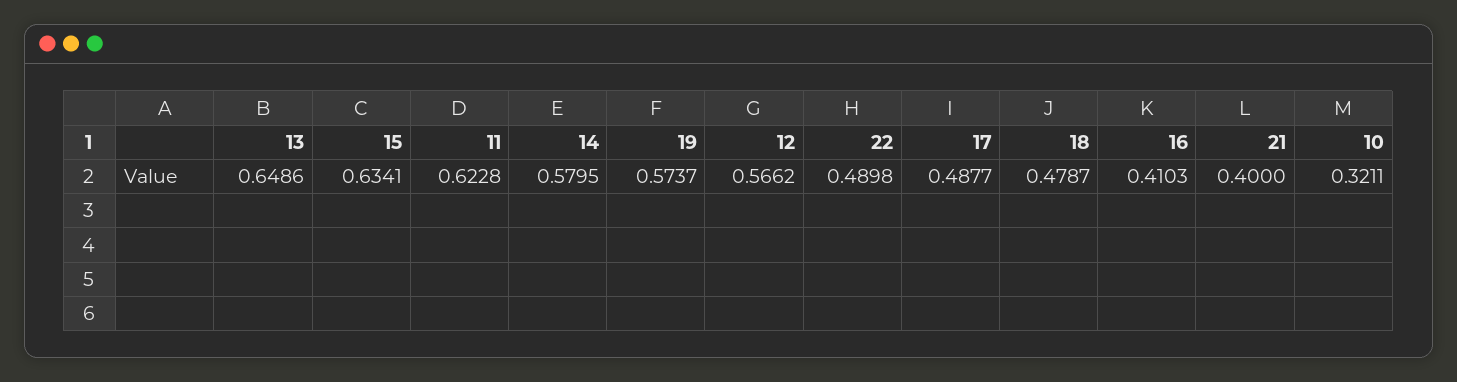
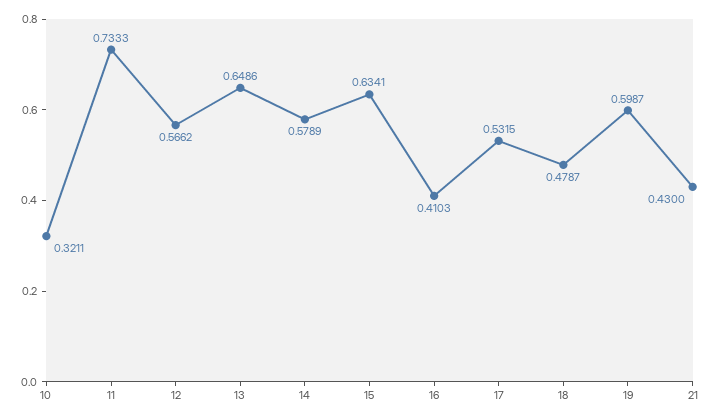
11: 0.6228 -> 0.7333
14: 0.5795 -> 0.5789
19: 0.5737 -> 0.5987
22: 0.4898 -> none
17: 0.4877 -> 0.5315
21: 0.4 -> 0.43

